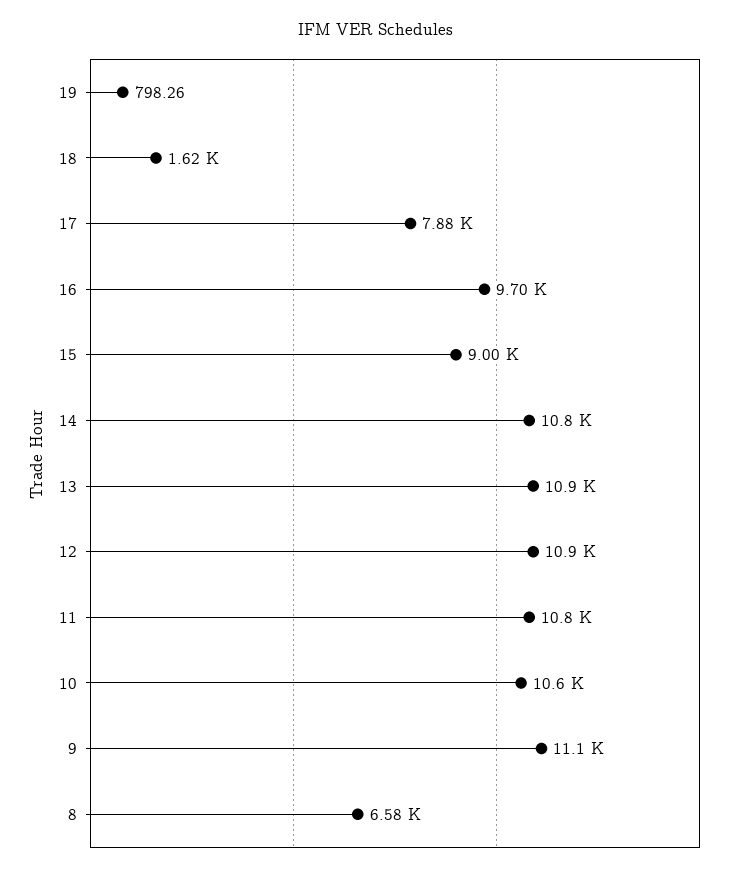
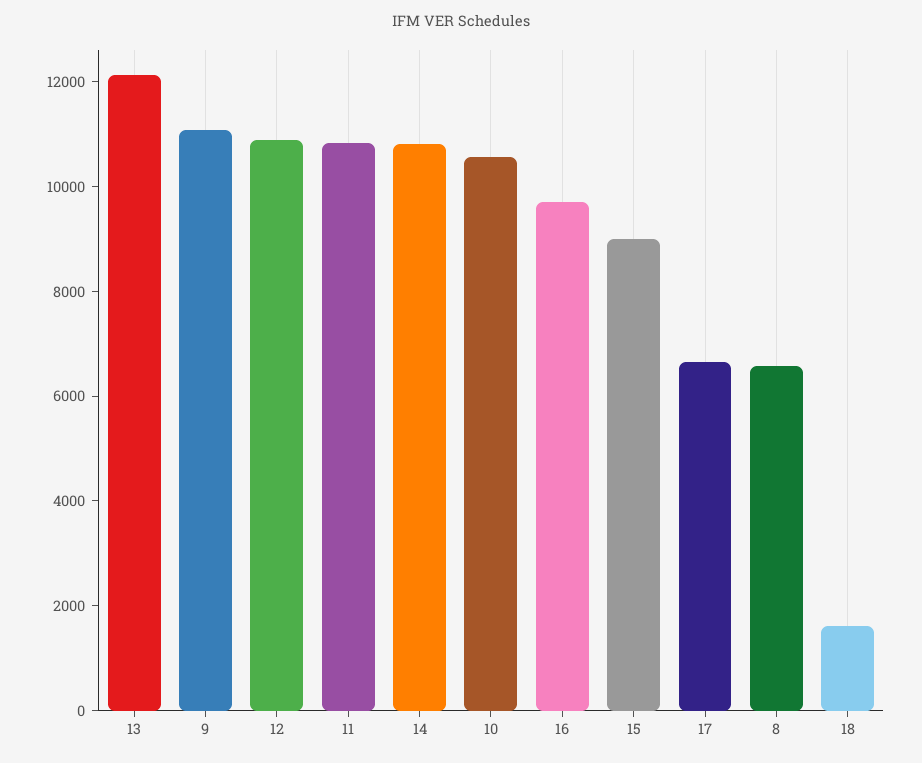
19: 798.26 -> none
17: 7880 -> 6500
13: 10900 -> 12000

